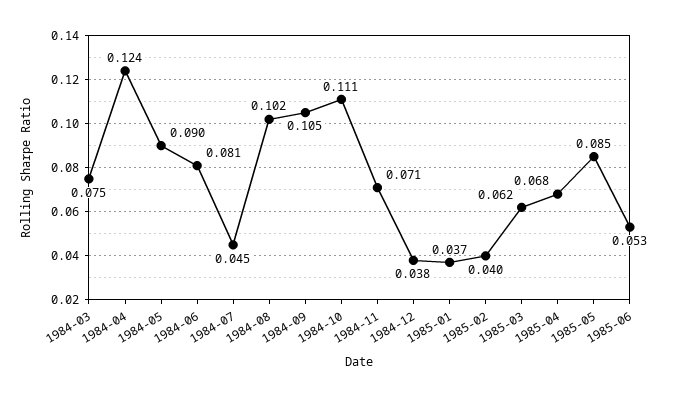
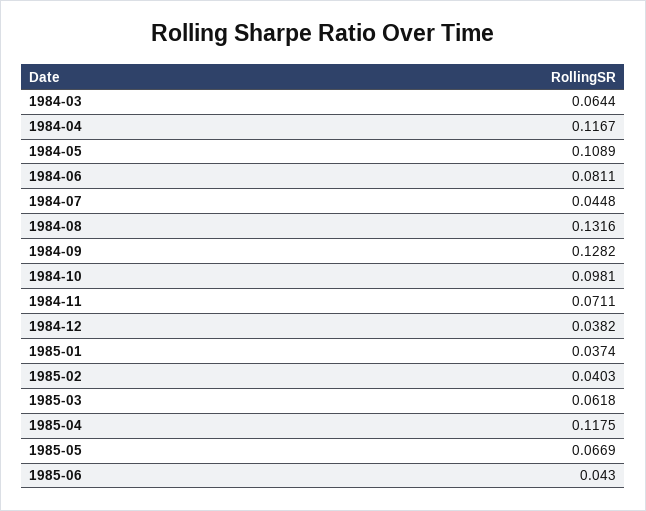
1984-03: 0.075 -> 0.0644
1984-04: 0.124 -> 0.1167
1984-05: 0.09 -> 0.1089
1984-08: 0.102 -> 0.1316
1984-09: 0.105 -> 0.1282
1984-10: 0.111 -> 0.0981
1985-04: 0.068 -> 0.1175
1985-05: 0.085 -> 0.0669
1985-06: 0.053 -> 0.043

